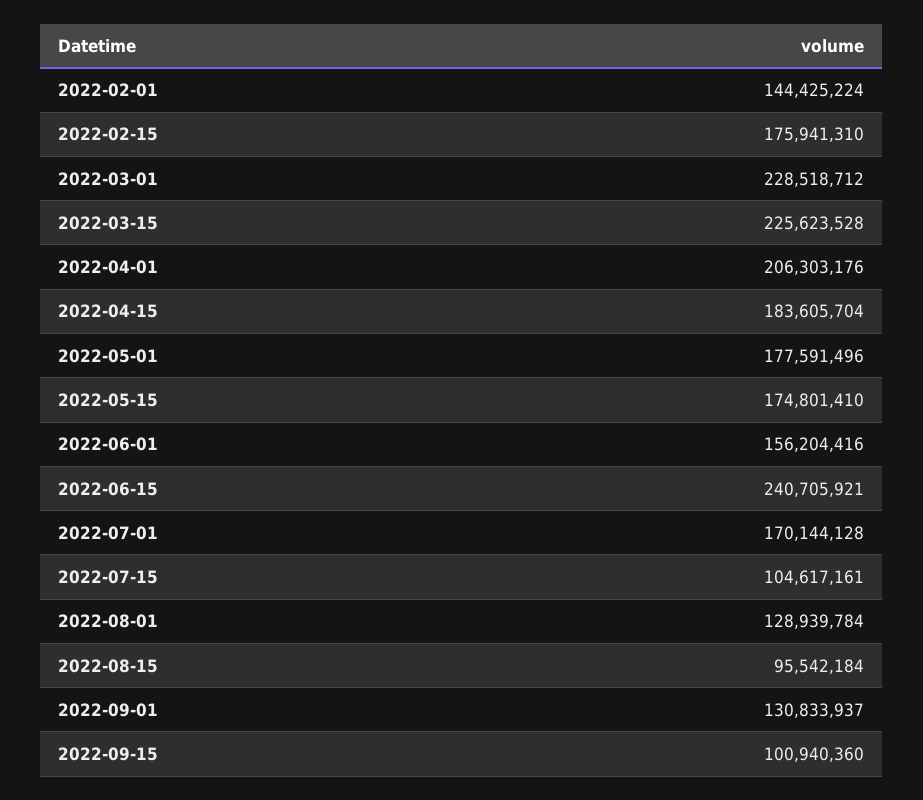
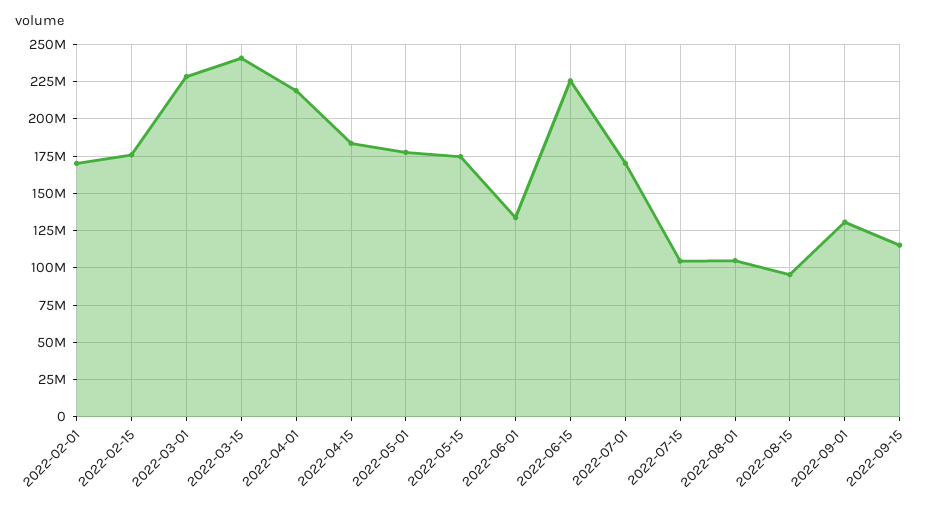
2022-02-01: 144425224 -> 170000000
2022-03-15: 225623528 -> 240000000
2022-04-01: 206303176 -> 220000000
2022-06-01: 156204416 -> 135000000
2022-06-15: 240705921 -> 225000000
2022-08-01: 128939784 -> 105000000
2022-09-15: 100940360 -> 115000000

